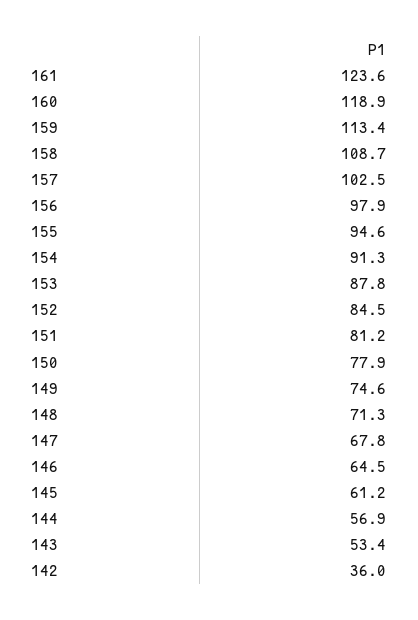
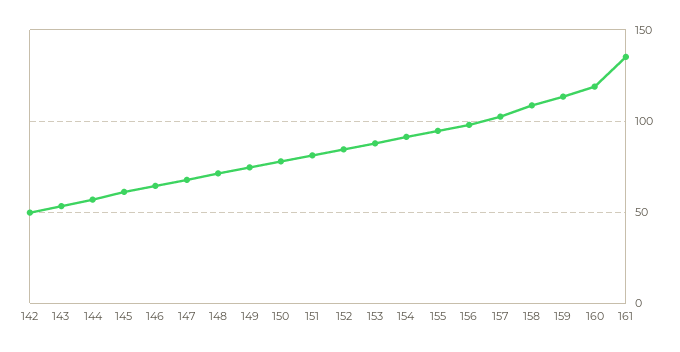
161: 123.6 -> 135
142: 36 -> 50

